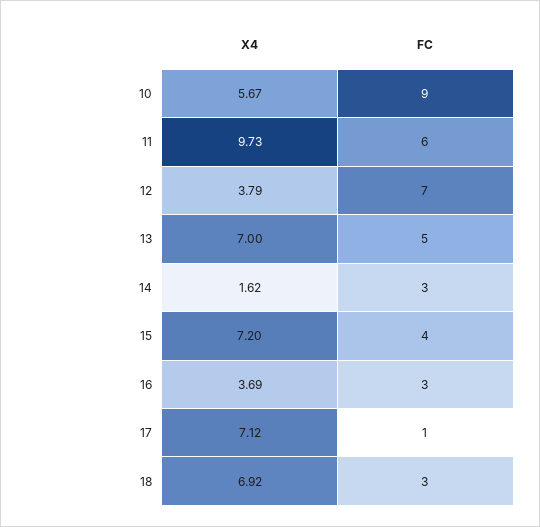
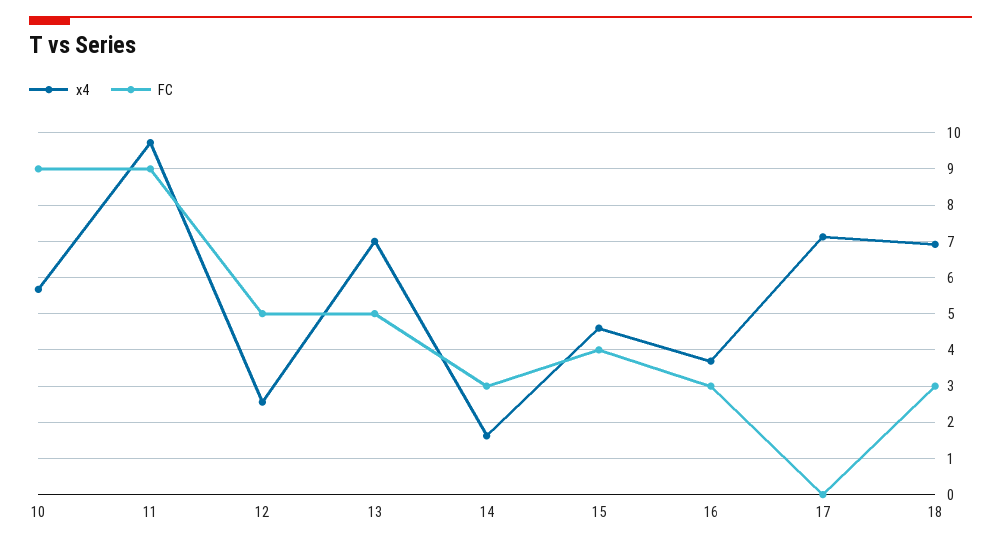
FC, 11: 6 -> 9
X4, 12: 3.79 -> 2.6
FC, 12: 7 -> 5
X4, 15: 7.2 -> 4.6
FC, 17: 1 -> 0

